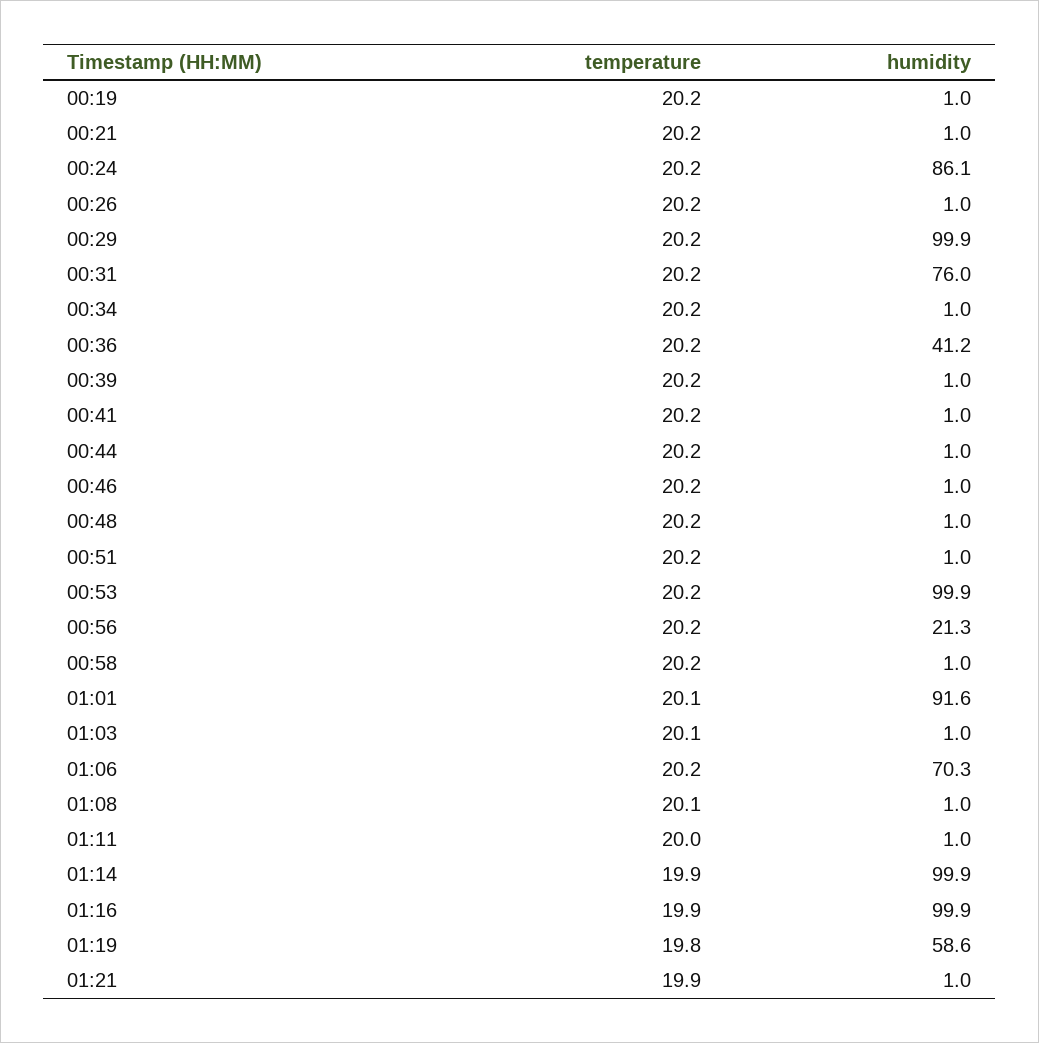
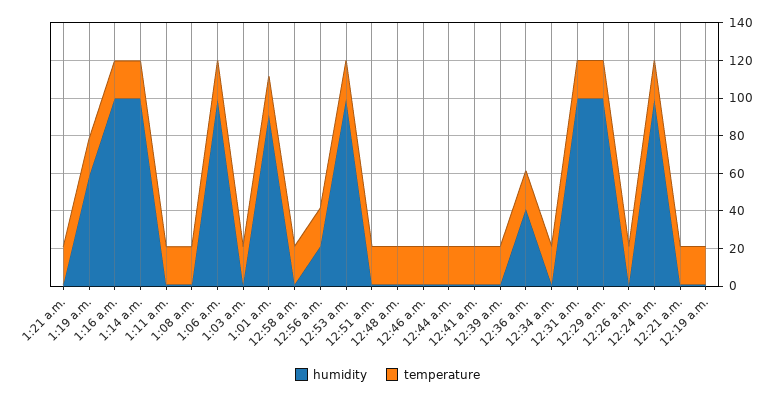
humidity, 00:24: 86.1 -> 100
humidity, 00:31: 76 -> 100
humidity, 01:06: 70.3 -> 100

